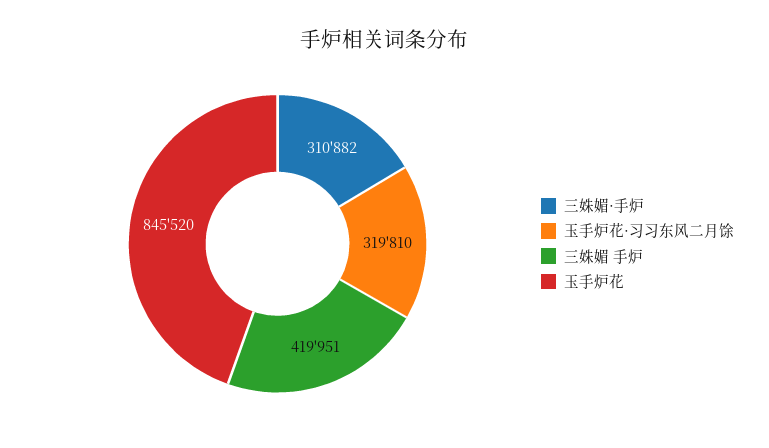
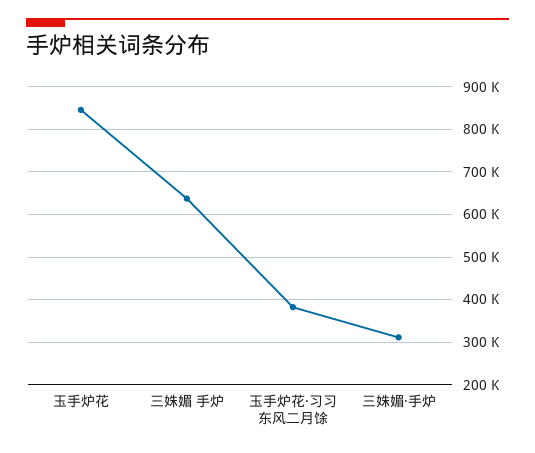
玉手炉花·习习东风二月馀: 319810 -> 380000
三姝媚 手炉: 419951 -> 640000

